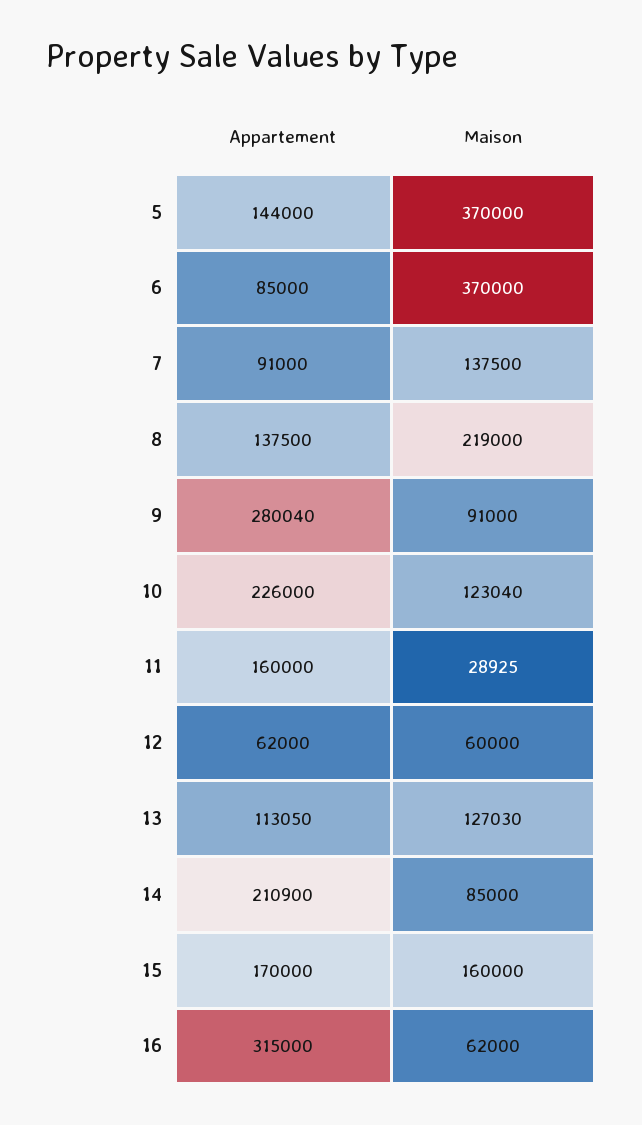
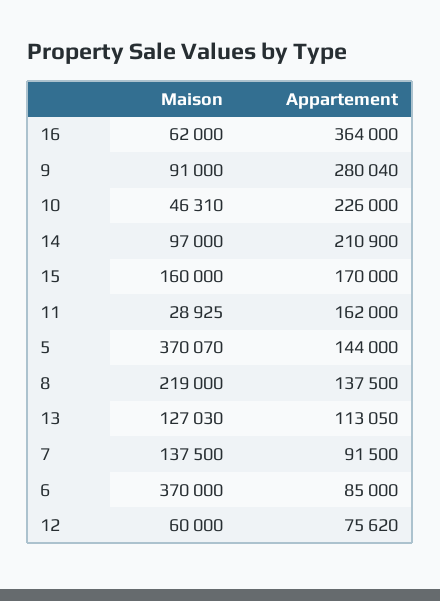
Maison, 5: 370000 -> 370070
Appartement, 7: 91000 -> 91500
Maison, 10: 123040 -> 46310
Appartement, 11: 160000 -> 162000
Appartement, 12: 62000 -> 75620
Maison, 14: 85000 -> 97000
Appartement, 16: 315000 -> 364000

